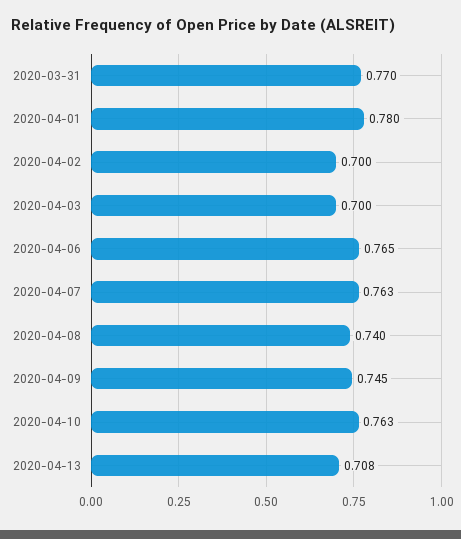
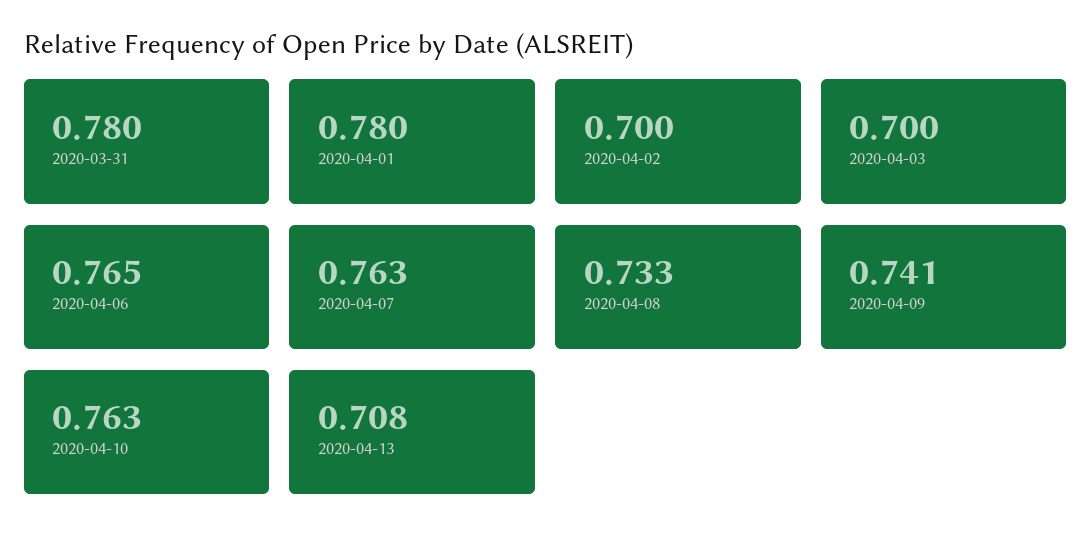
2020-03-31: 0.77 -> 0.78
2020-04-08: 0.74 -> 0.733
2020-04-09: 0.745 -> 0.741

